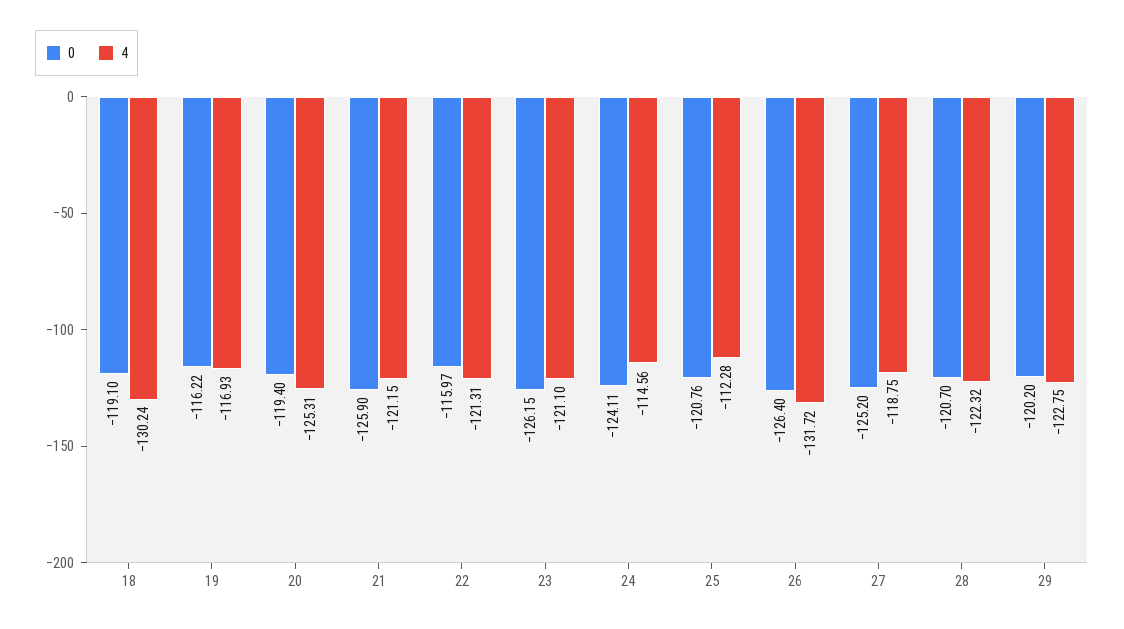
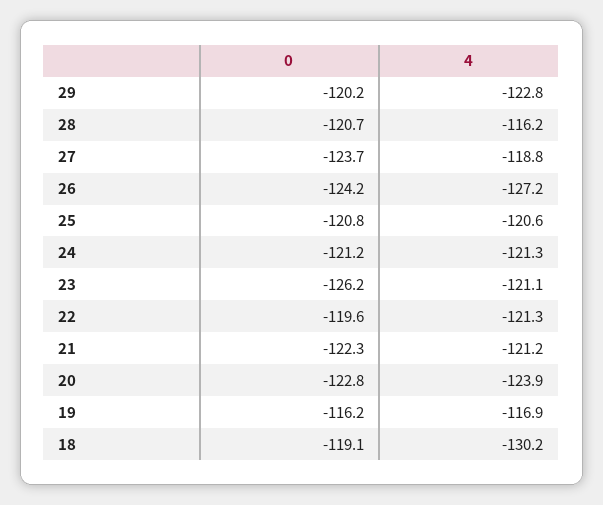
0, 20: -119.4 -> -122.8
4, 20: -125.31 -> -123.9
0, 21: -125.9 -> -122.3
0, 22: -115.97 -> -119.6
0, 24: -124.11 -> -121.2
4, 24: -114.56 -> -121.3
4, 25: -112.28 -> -120.6
0, 26: -126.4 -> -124.2
4, 26: -131.72 -> -127.2
0, 27: -125.2 -> -123.7
4, 28: -122.32 -> -116.2

